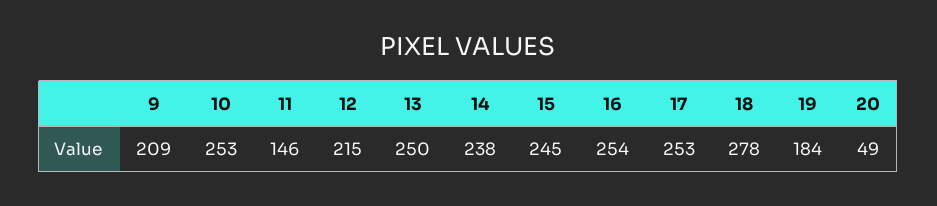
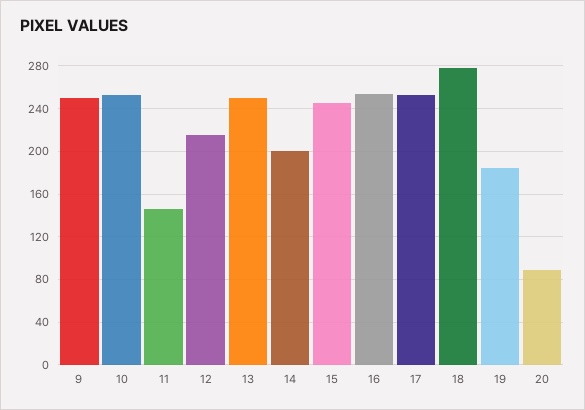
9: 209 -> 250
14: 238 -> 200
20: 49 -> 90

